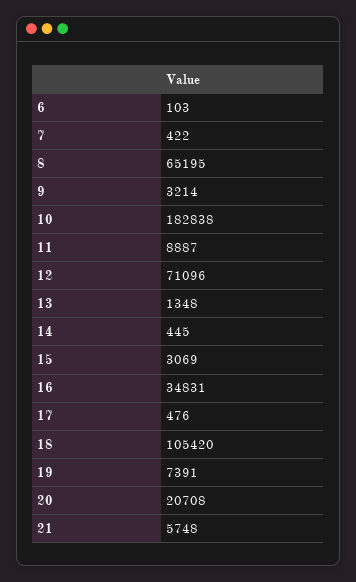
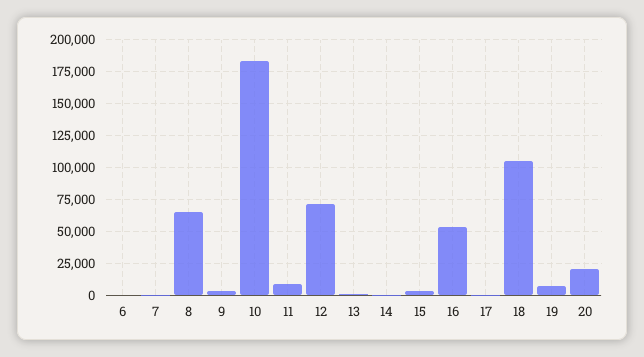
16: 34831 -> 55000
21: 5748 -> none

